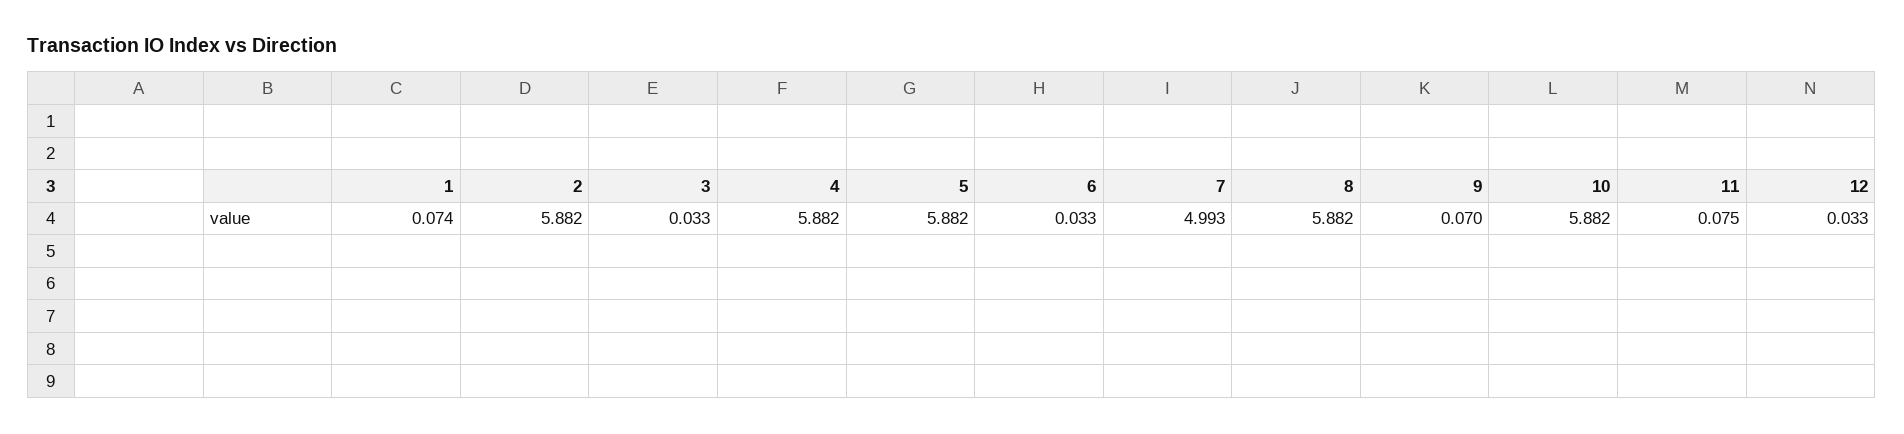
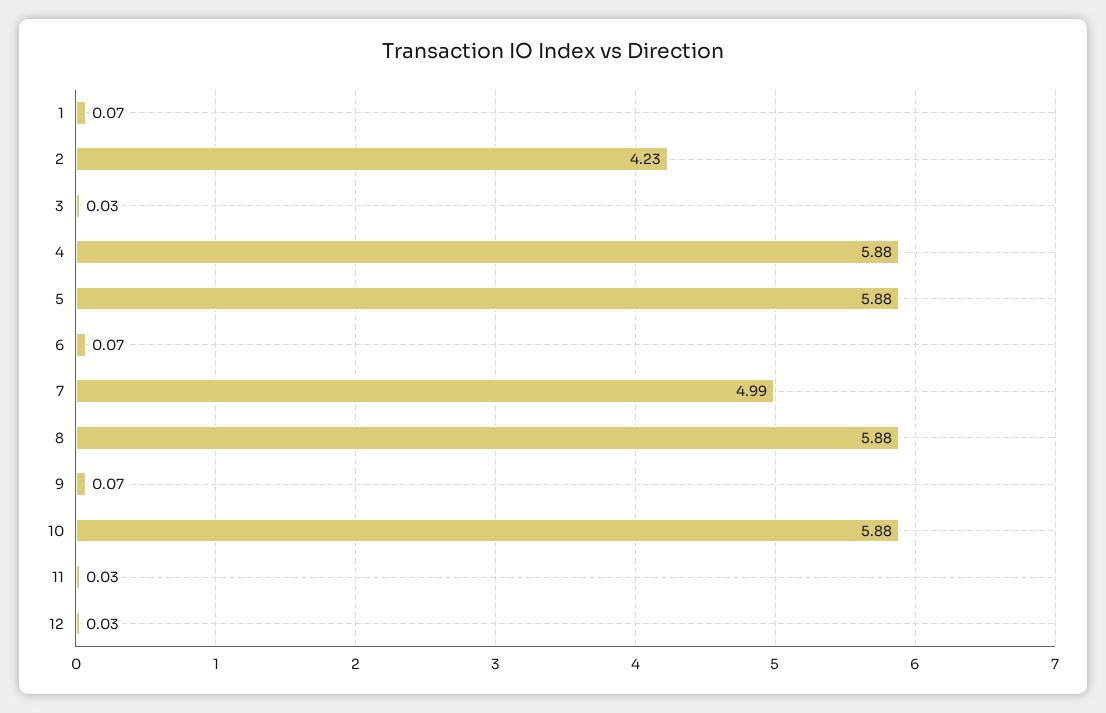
2: 5.882 -> 4.23
6: 0.033 -> 0.07
11: 0.075 -> 0.03

